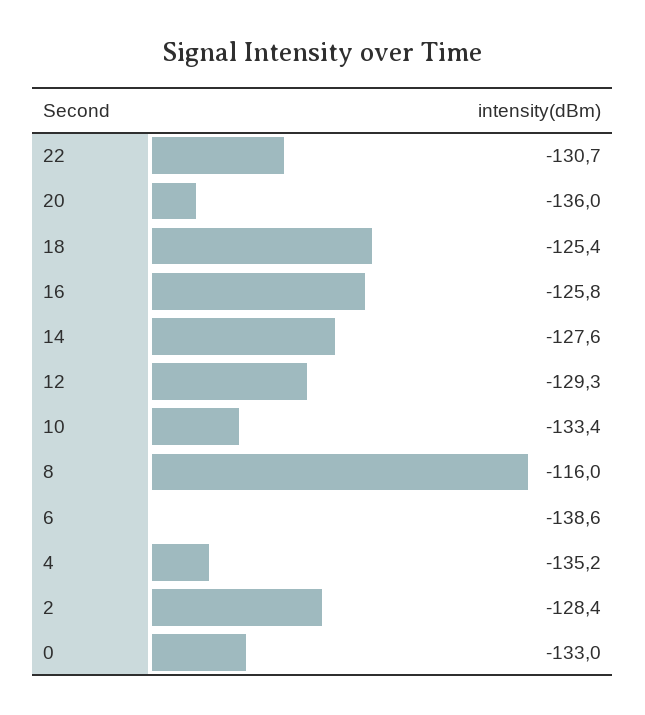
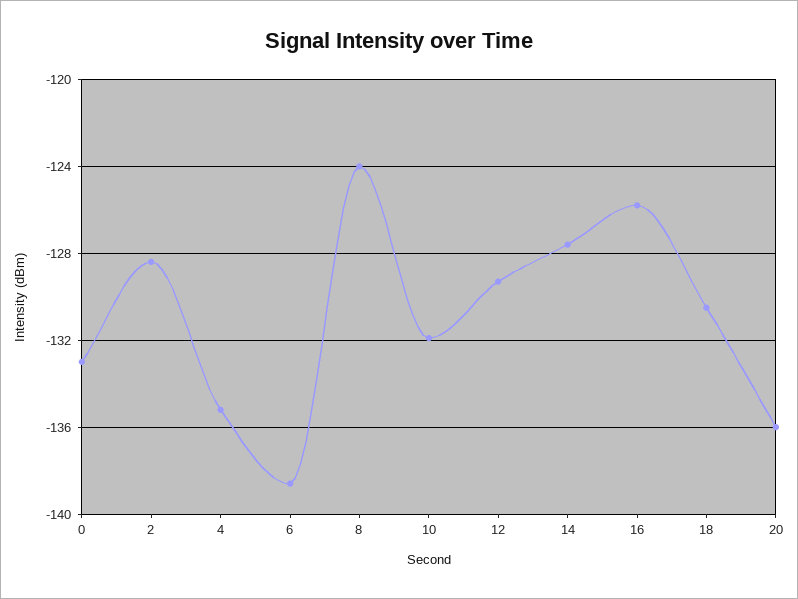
22: -130.7 -> none
18: -125.4 -> -130.5
10: -133.4 -> -132
8: -116 -> -124

